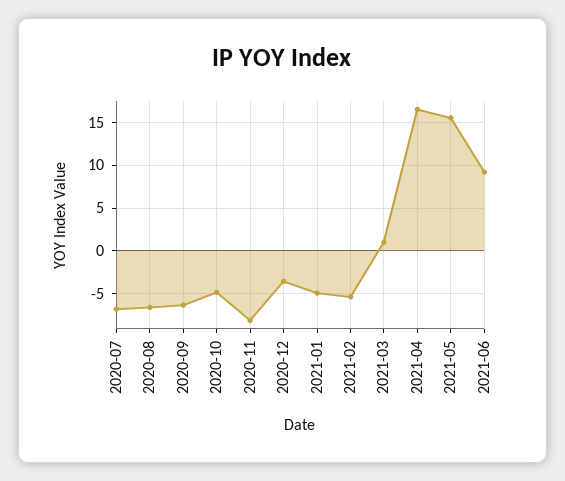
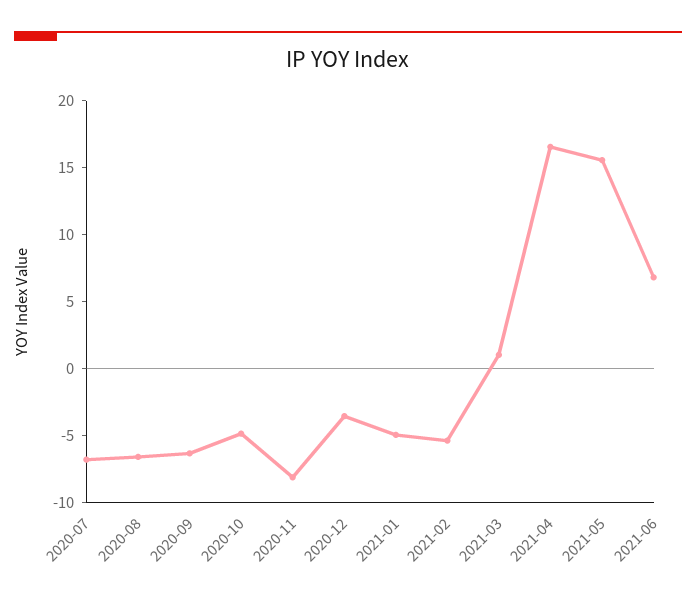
2021-06: 9 -> 7

